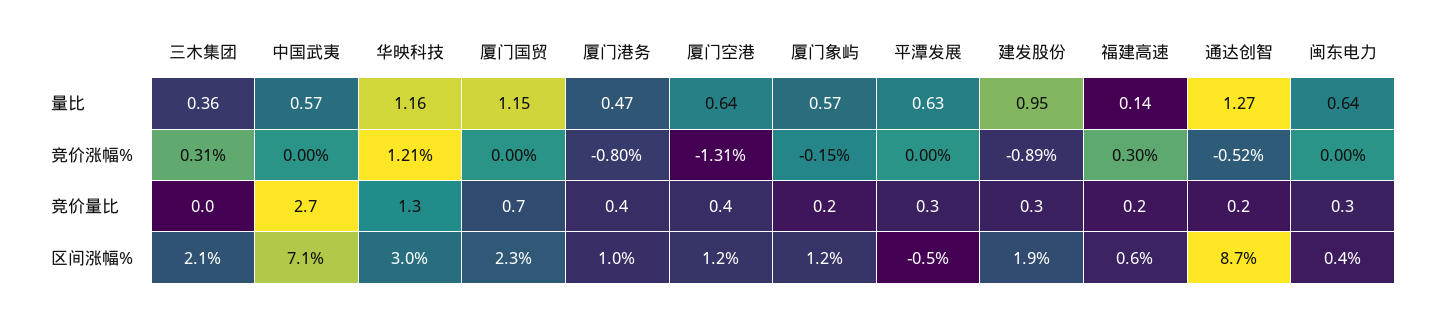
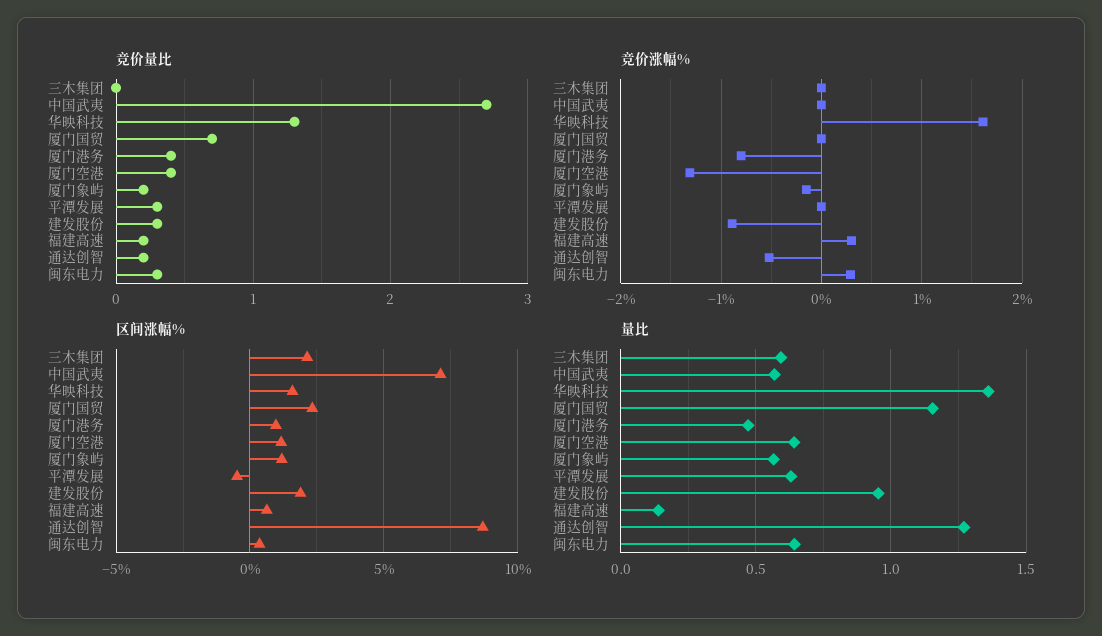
量比, 三木集团: 0.36 -> 0.6
量比, 华映科技: 1.16 -> 1.35
竞价涨幅%, 三木集团: 0.31 -> 0
竞价涨幅%, 华映科技: 1.21 -> 1.6
竞价涨幅%, 闽东电力: 0 -> 0.3
区间涨幅%, 华映科技: 3 -> 1.5

